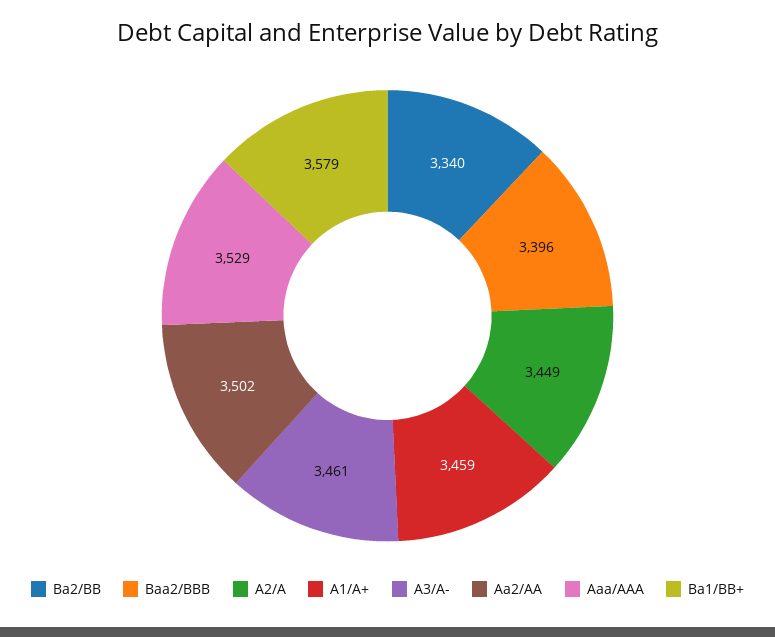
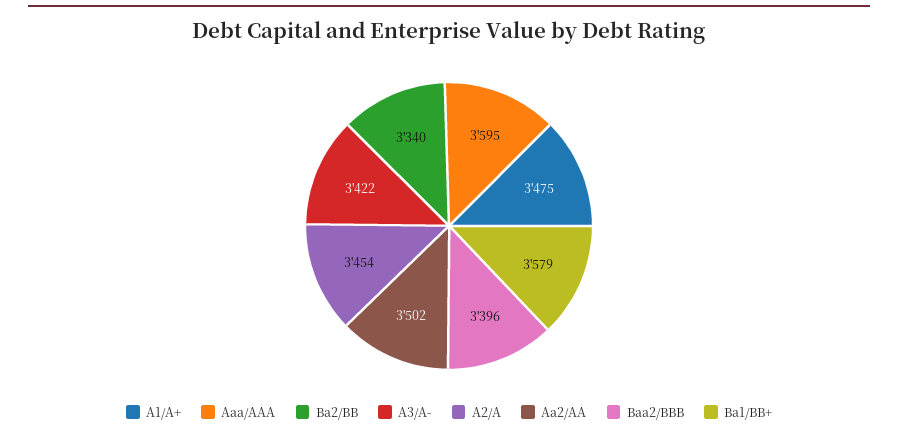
A2/A: 3449 -> 3454
A1/A+: 3459 -> 3475
A3/A-: 3461 -> 3422
Aaa/AAA: 3529 -> 3595

